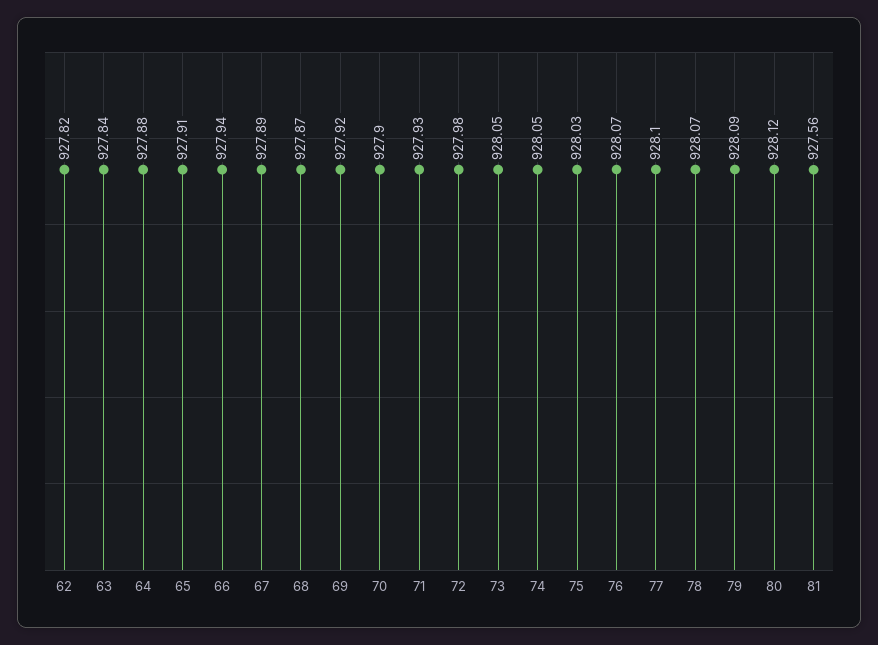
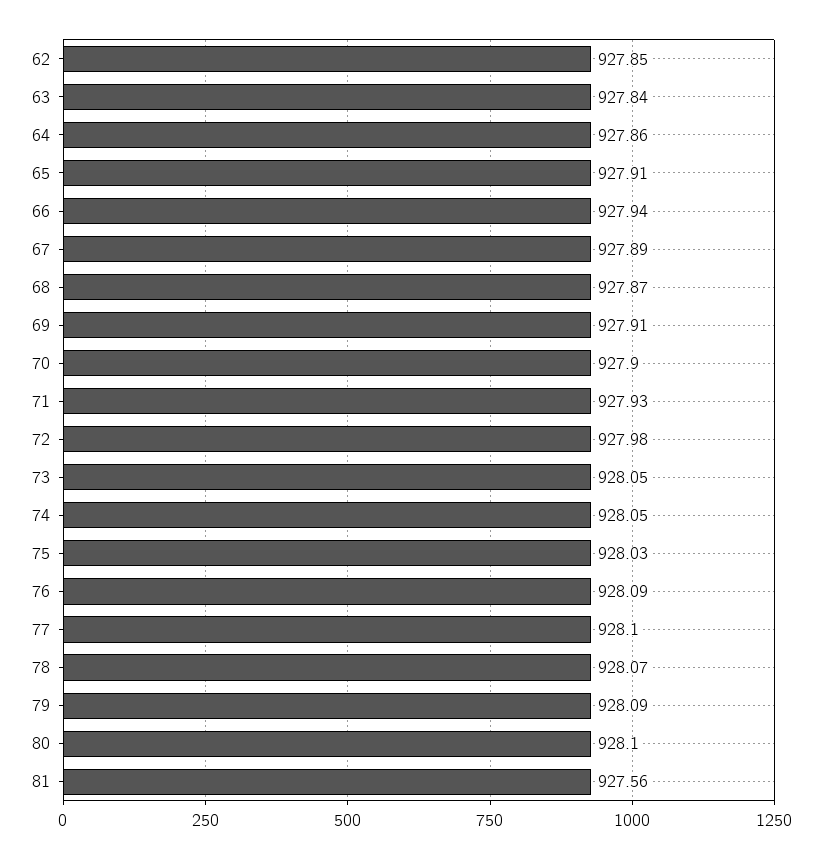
62: 927.82 -> 927.85
64: 927.88 -> 927.86
69: 927.92 -> 927.91
76: 928.07 -> 928.09
80: 928.12 -> 928.1

